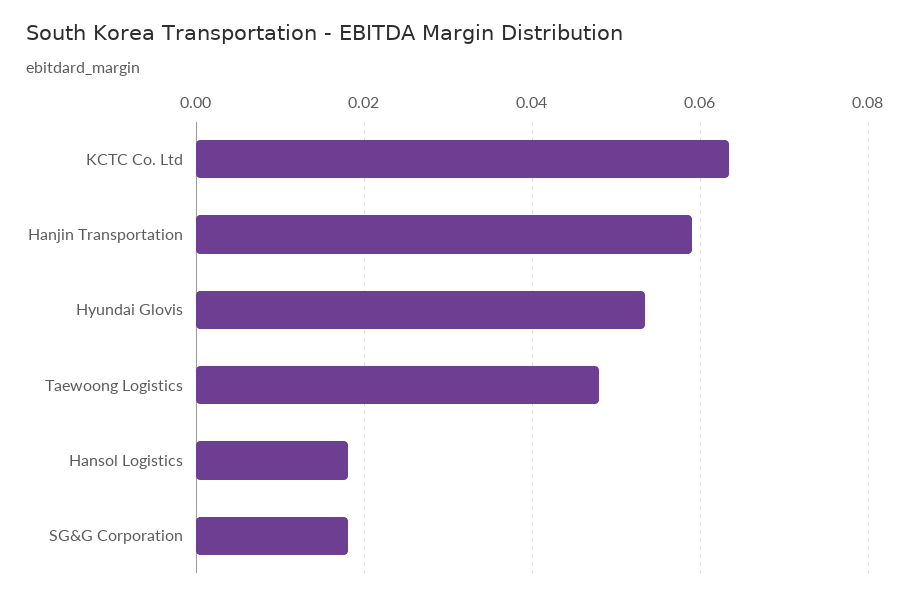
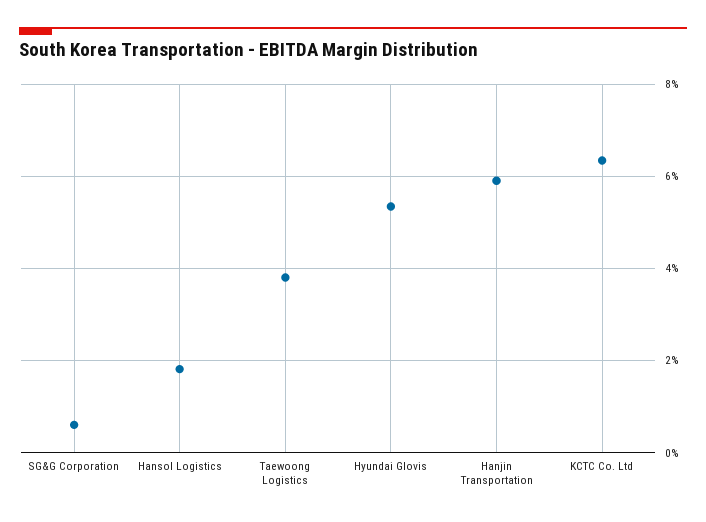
Taewoong Logistics: 0.048 -> 0.038
SG&G Corporation: 0.018 -> 0.006

